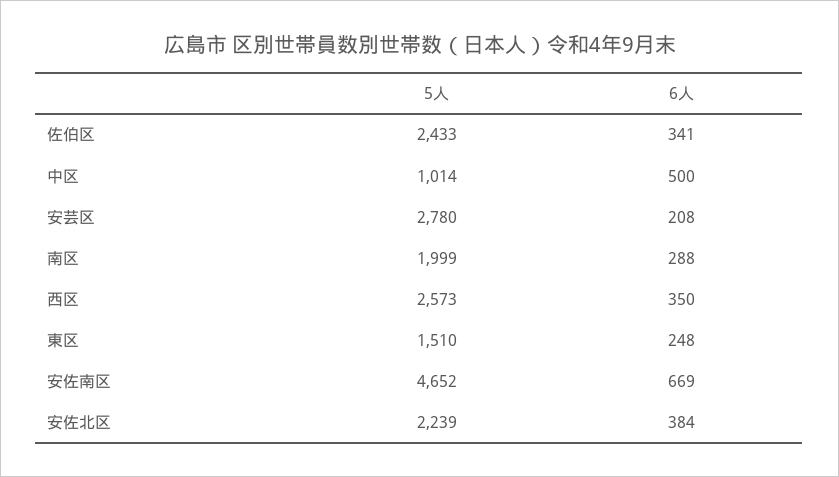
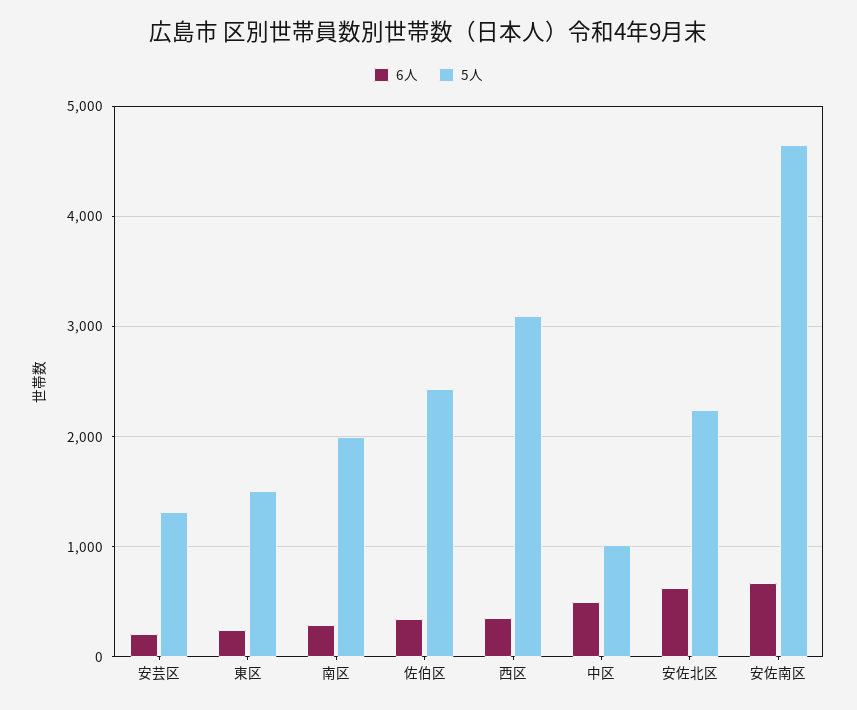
5人, 安芸区: 2780 -> 1300
5人, 西区: 2573 -> 3100
6人, 安佐北区: 384 -> 600

